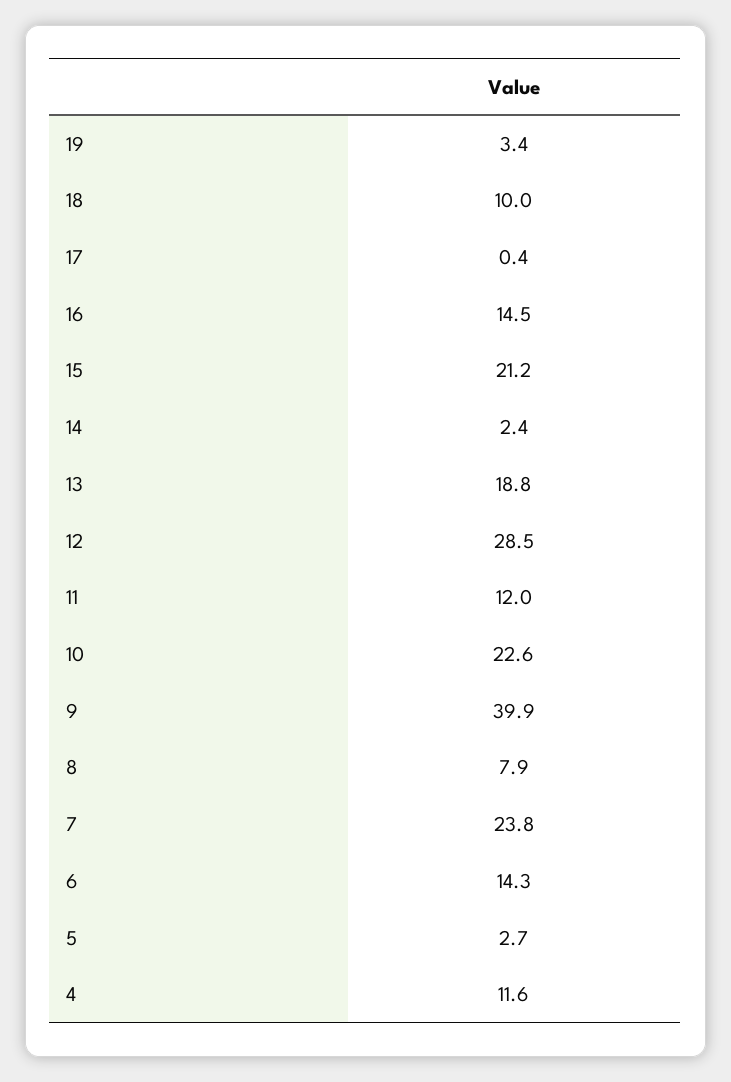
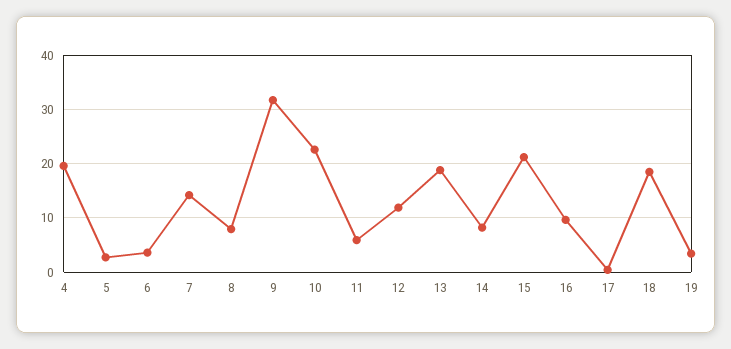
18: 10 -> 18
16: 14.5 -> 10
14: 2.4 -> 8
12: 28.5 -> 12
11: 12 -> 6
9: 39.9 -> 32
7: 23.8 -> 14
6: 14.3 -> 4
4: 11.6 -> 20

